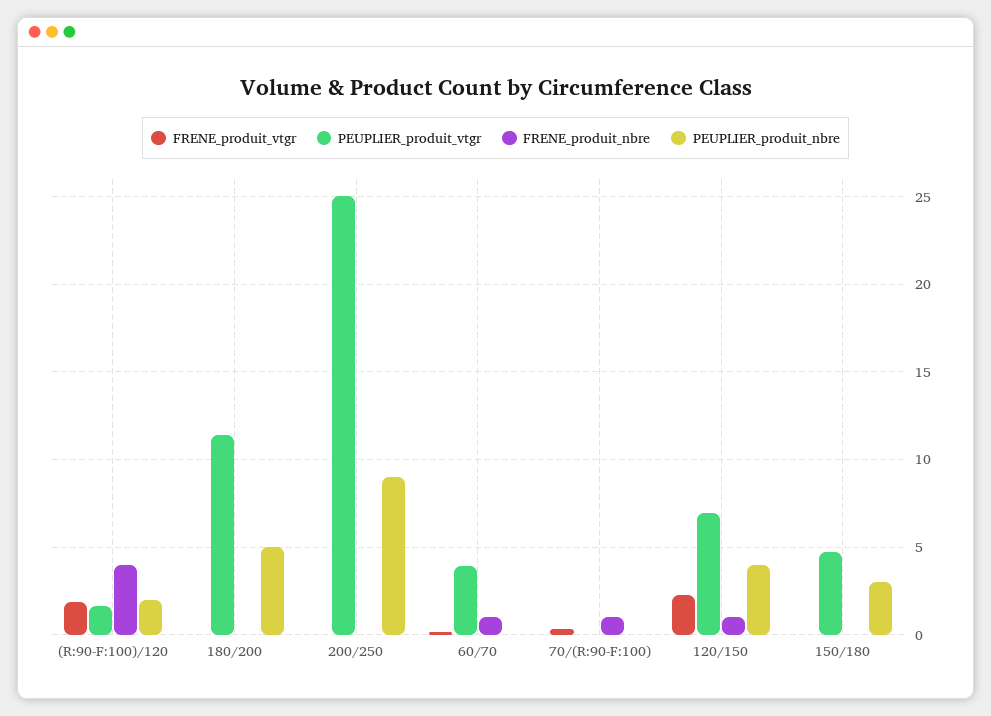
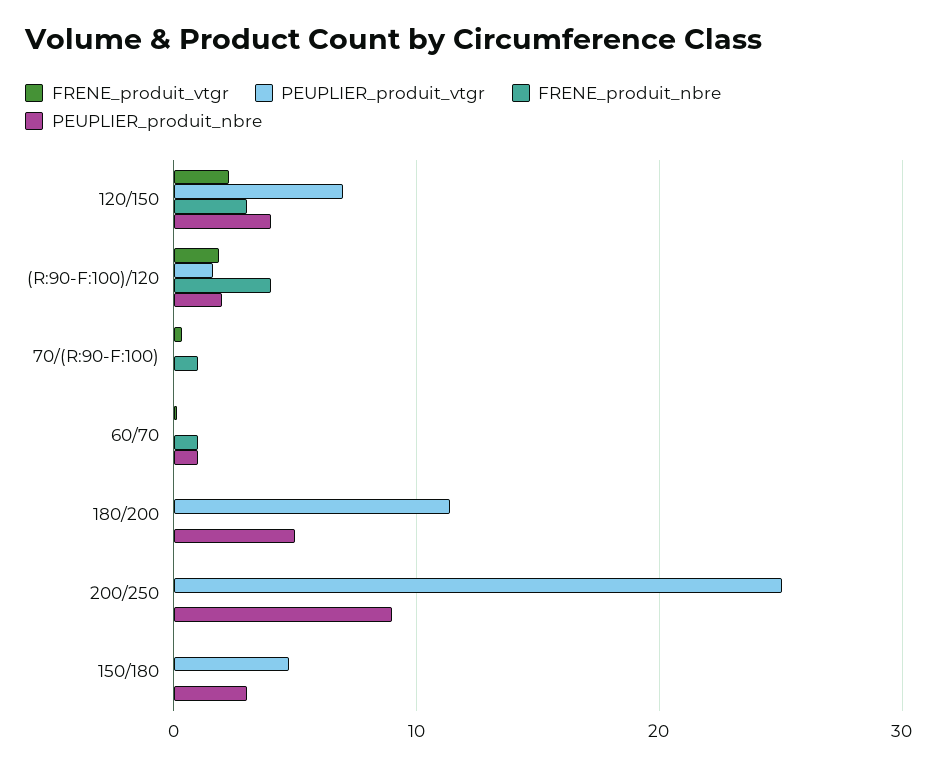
PEUPLIER_produit_vtgr, 60/70: 4 -> 0
PEUPLIER_produit_nbre, 60/70: 0 -> 1
FRENE_produit_nbre, 120/150: 1 -> 3

